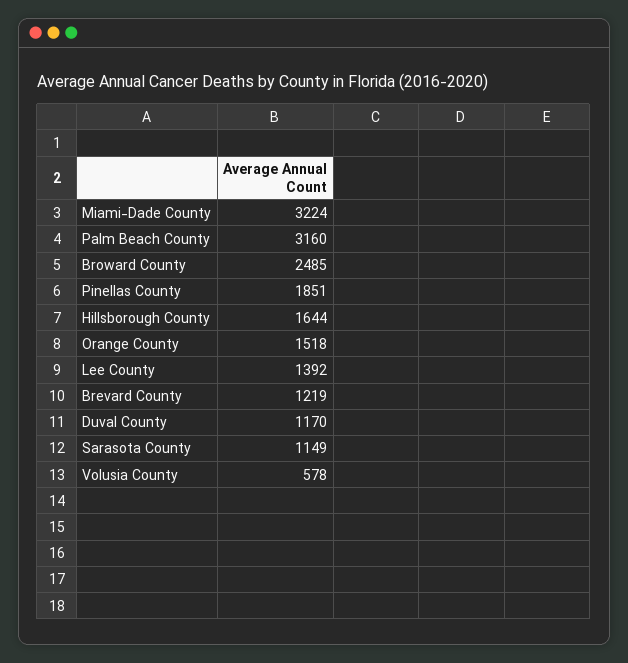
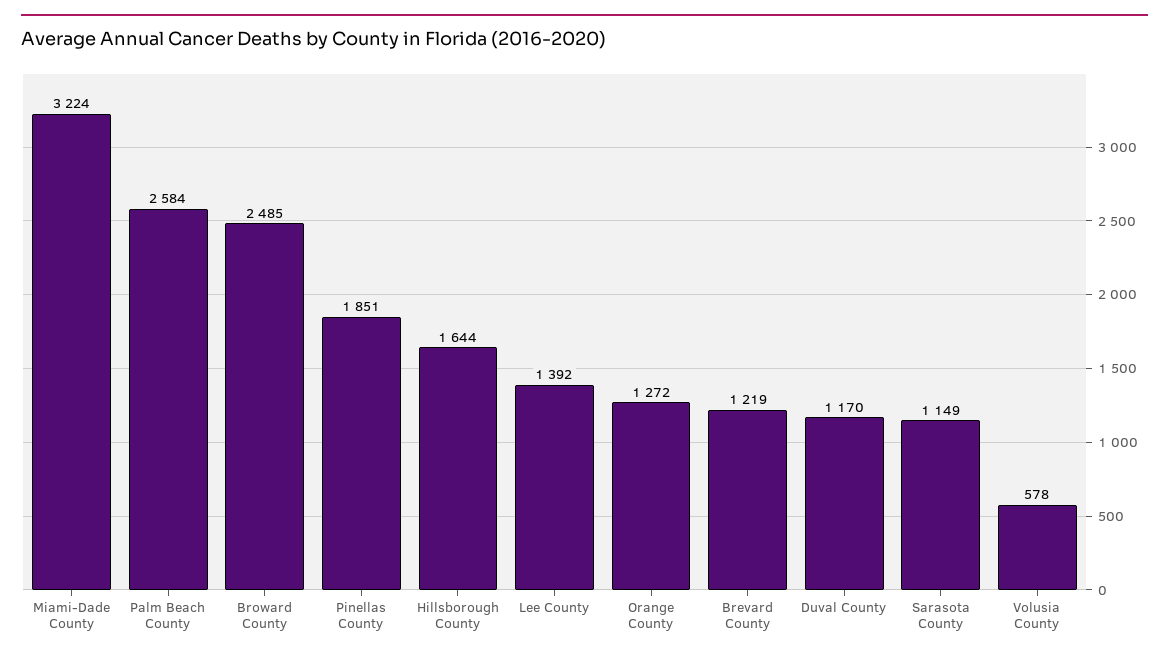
Palm Beach County: 3160 -> 2584
Orange County: 1518 -> 1272

